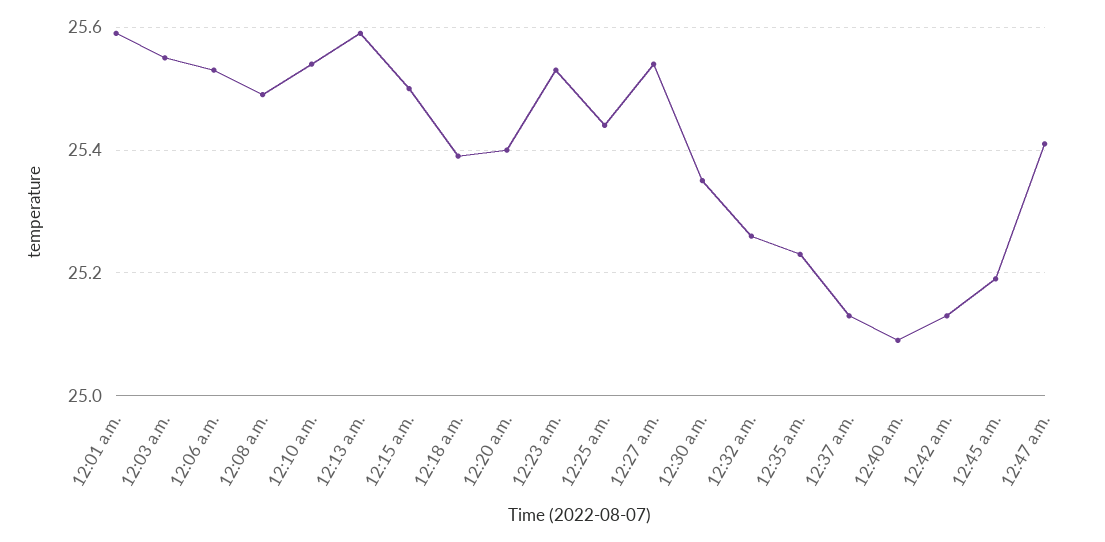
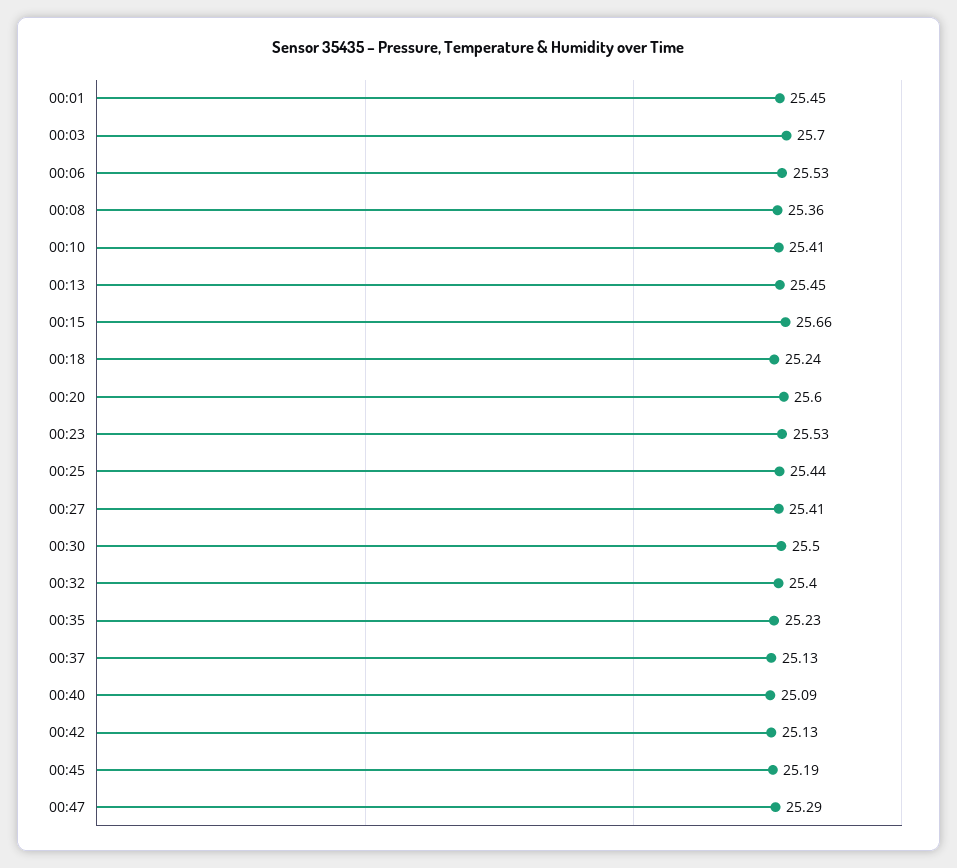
12:01 a.m.: 25.6 -> 25.45
12:03 a.m.: 25.55 -> 25.7
12:08 a.m.: 25.5 -> 25.36
12:10 a.m.: 25.55 -> 25.41
12:13 a.m.: 25.6 -> 25.45
12:15 a.m.: 25.5 -> 25.66
12:18 a.m.: 25.4 -> 25.24
12:20 a.m.: 25.4 -> 25.6
12:27 a.m.: 25.55 -> 25.41
12:30 a.m.: 25.35 -> 25.5
12:32 a.m.: 25.25 -> 25.4
12:47 a.m.: 25.4 -> 25.29

